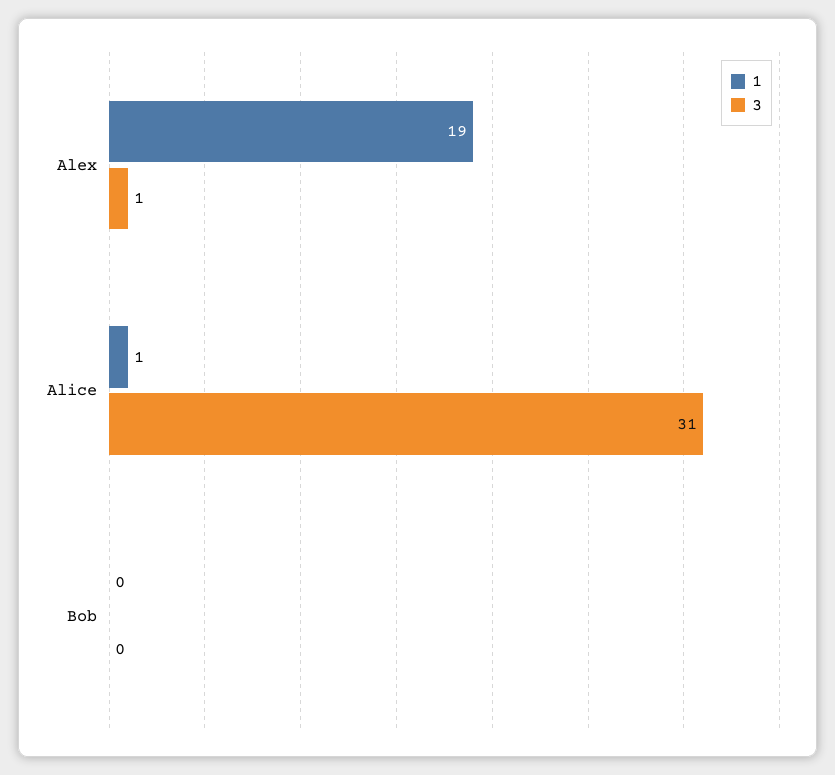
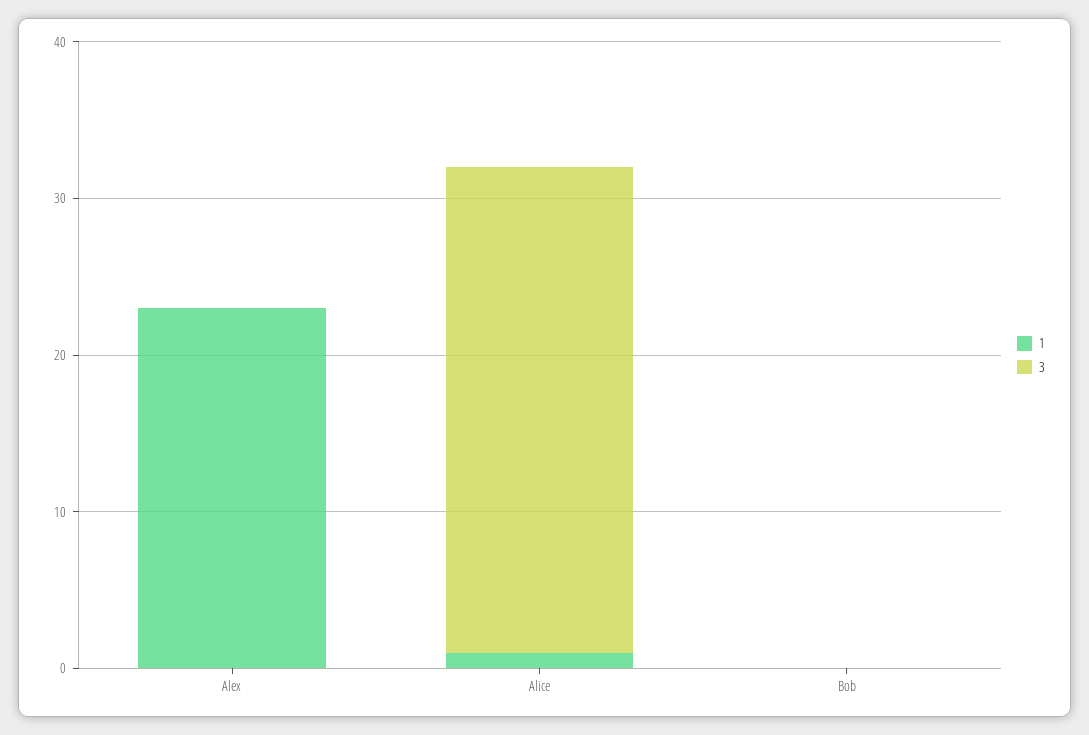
1, Alex: 19 -> 23
3, Alex: 1 -> 0

